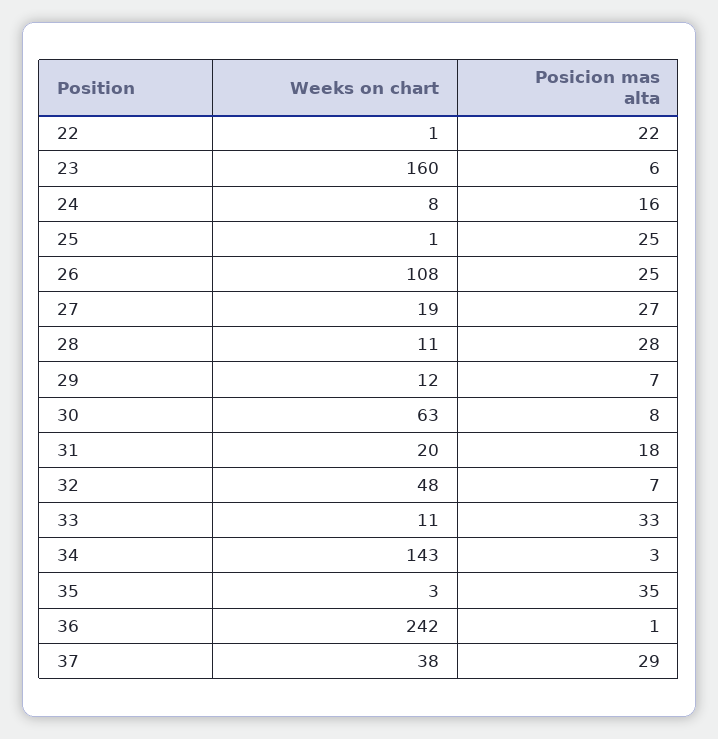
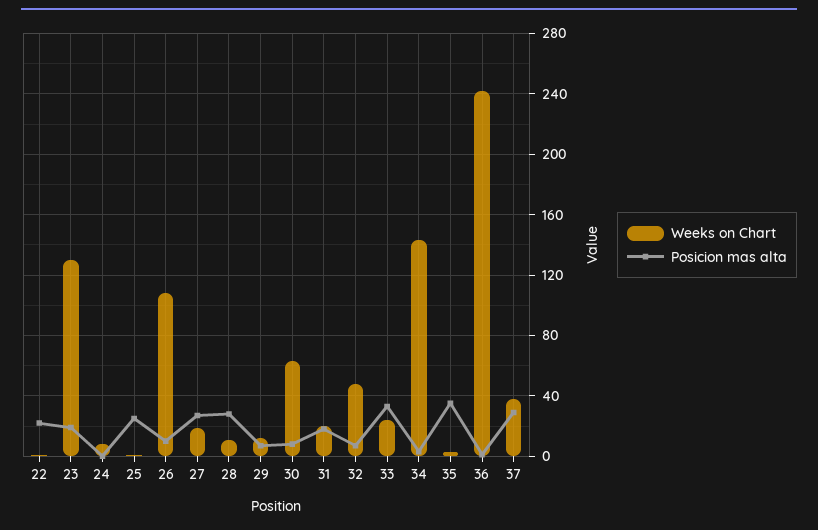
Weeks on chart, 23: 160 -> 130
Posicion mas alta, 23: 6 -> 20
Posicion mas alta, 24: 16 -> 0
Posicion mas alta, 26: 25 -> 10
Weeks on chart, 33: 11 -> 25

